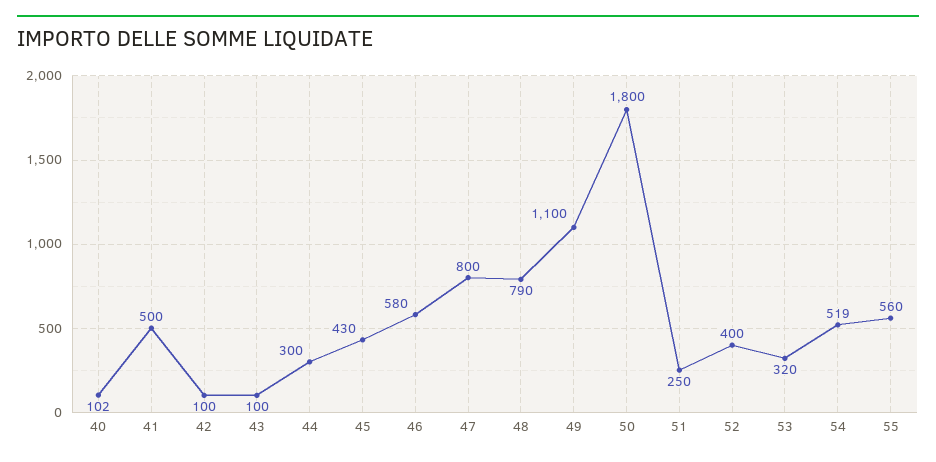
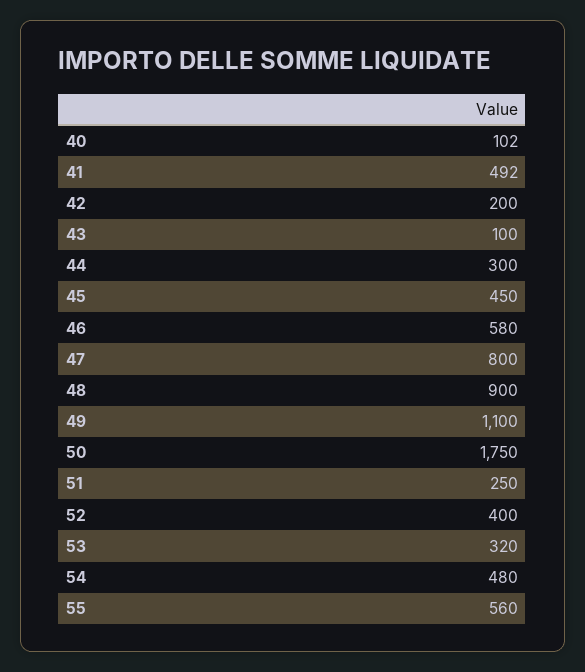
41: 500 -> 492
42: 100 -> 200
45: 430 -> 450
48: 790 -> 900
50: 1800 -> 1750
54: 519 -> 480

